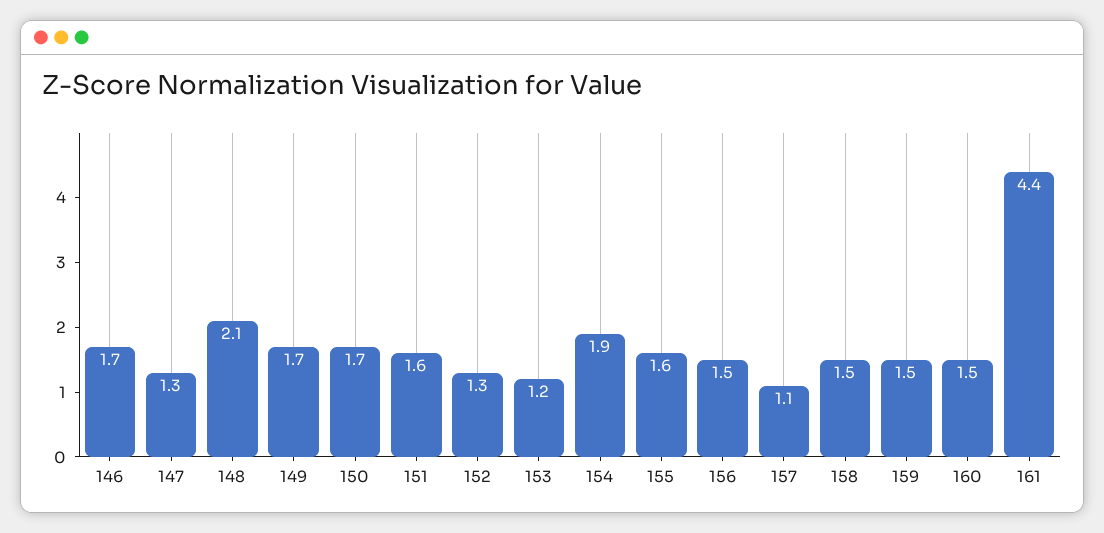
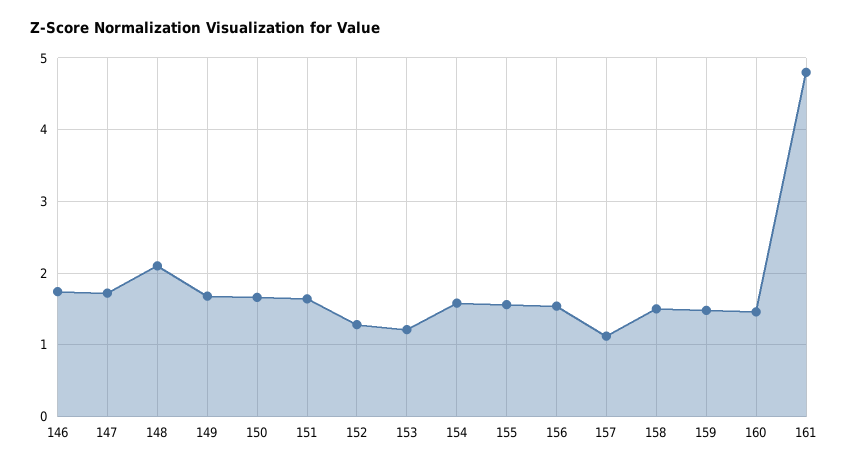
147: 1.3 -> 1.7
154: 1.9 -> 1.6
161: 4.4 -> 4.8

